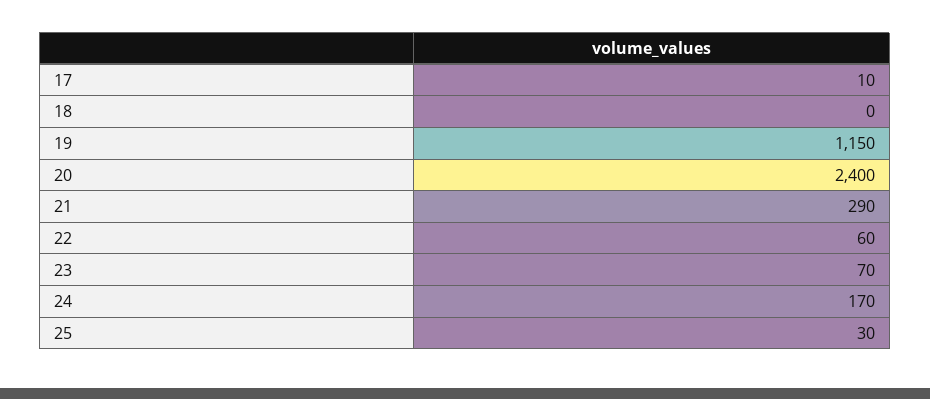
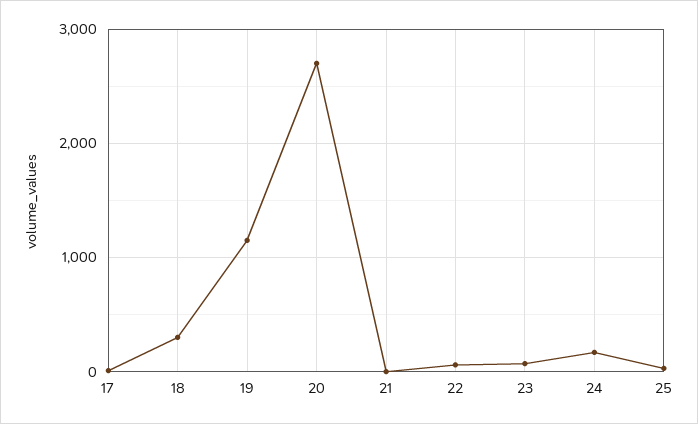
18: 0 -> 300
20: 2400 -> 2700
21: 290 -> 0

